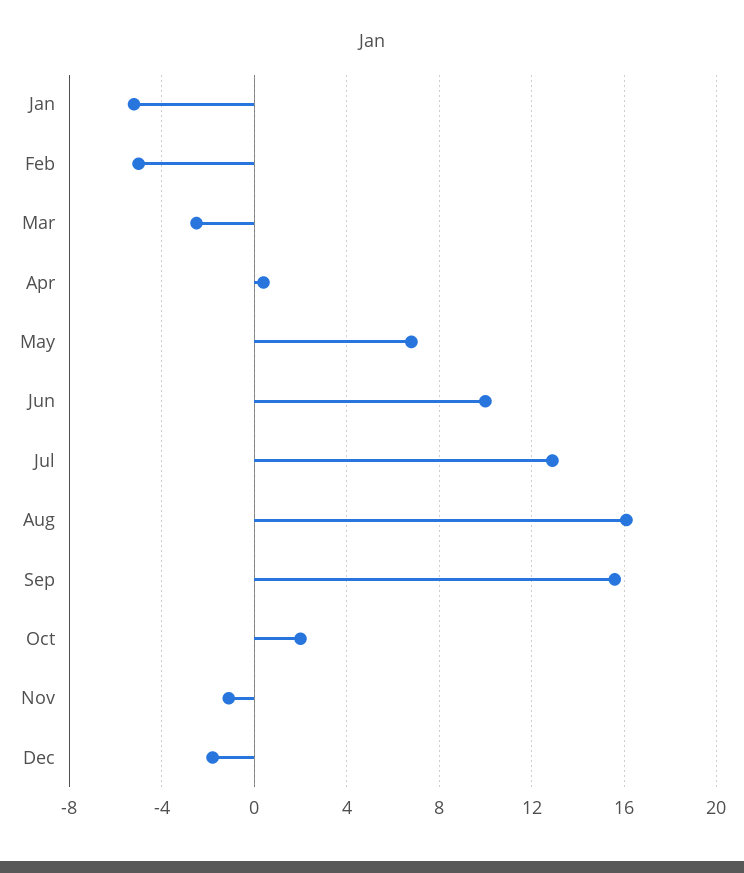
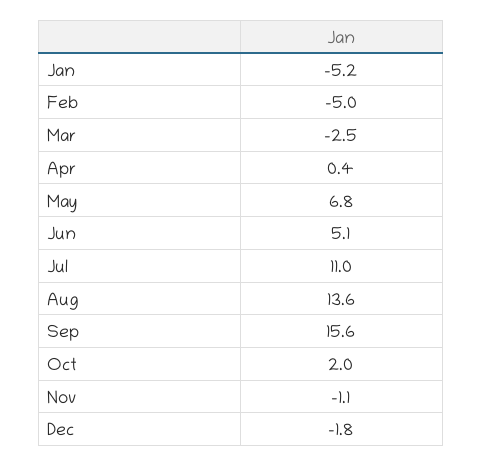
Jun: 10 -> 5.1
Jul: 13 -> 11
Aug: 16 -> 13.6

